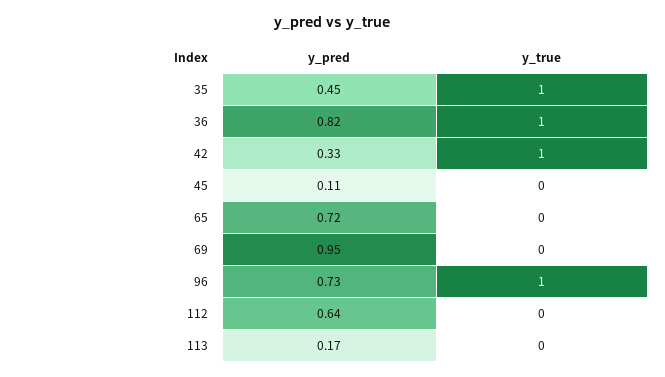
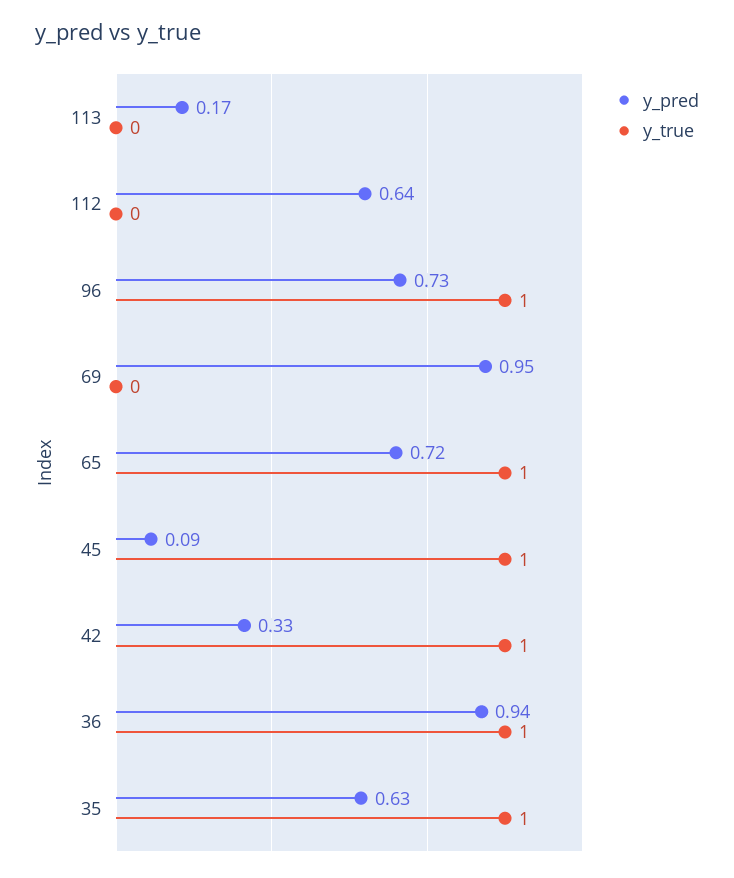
y_pred, 35: 0.45 -> 0.63
y_pred, 36: 0.82 -> 0.94
y_pred, 45: 0.11 -> 0.09
y_true, 45: 0 -> 1
y_true, 65: 0 -> 1

